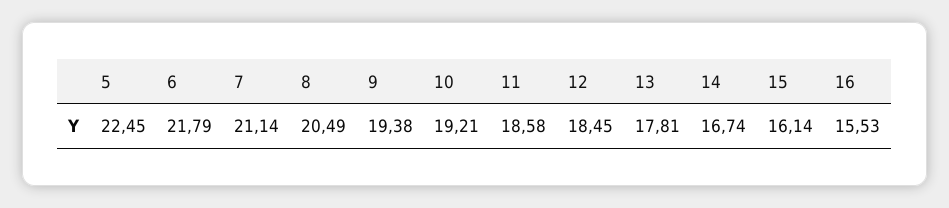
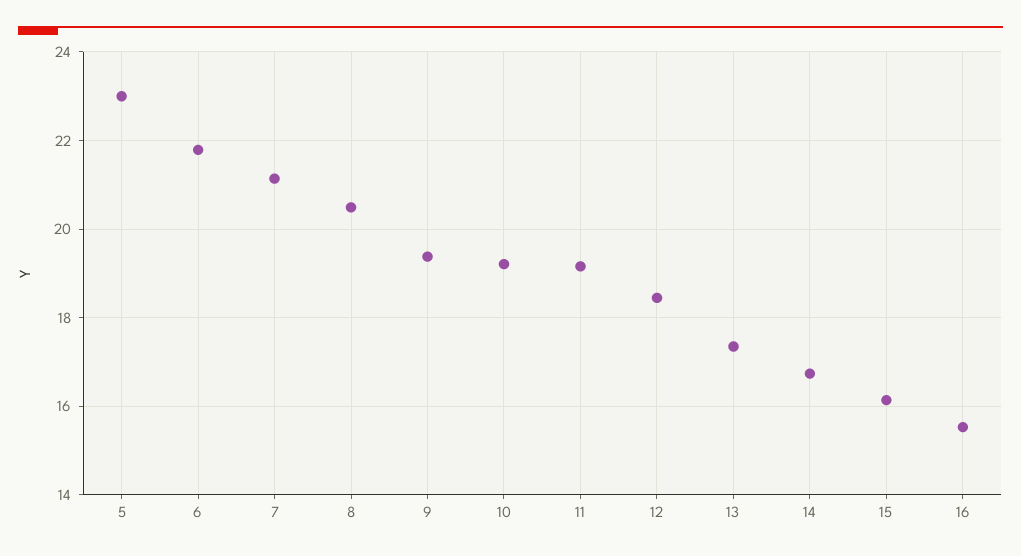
5: 22.45 -> 23
11: 18.58 -> 19.2
13: 17.81 -> 17.4

